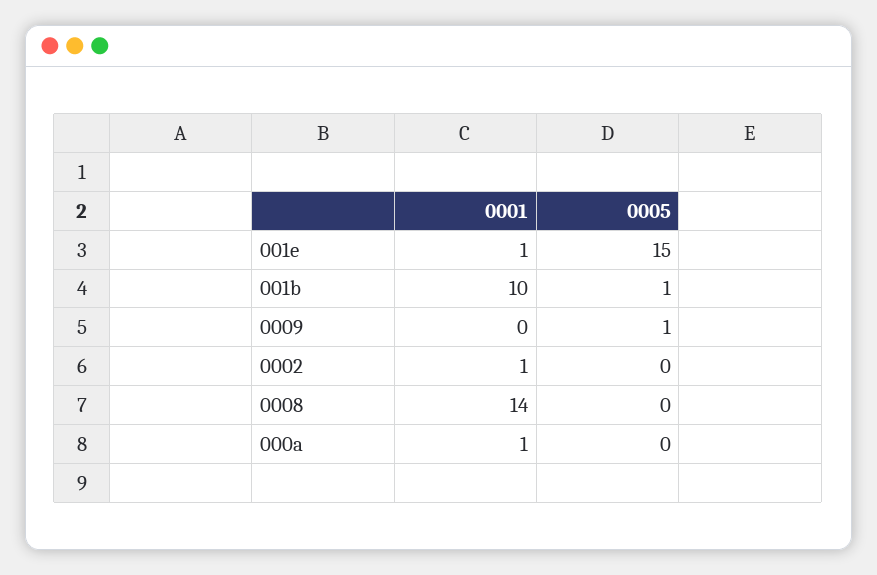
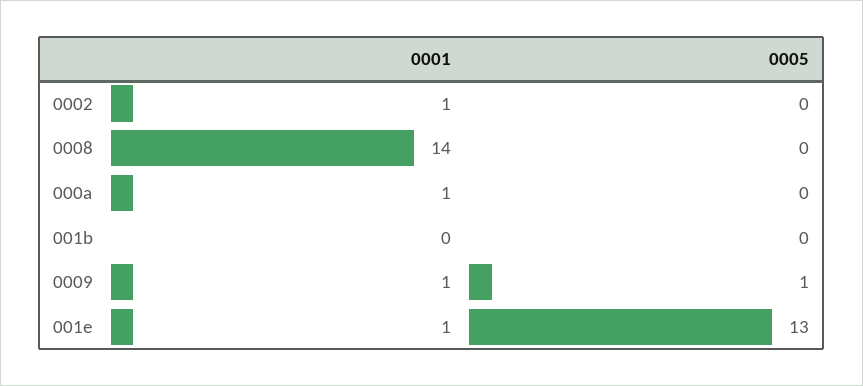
0005, 001e: 15 -> 13
0001, 001b: 10 -> 0
0005, 001b: 1 -> 0
0001, 0009: 0 -> 1

